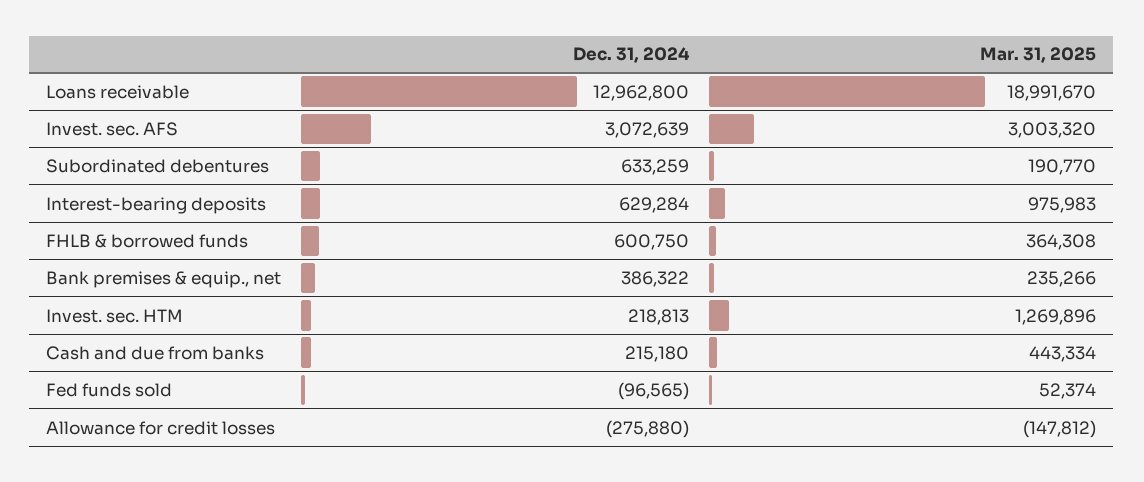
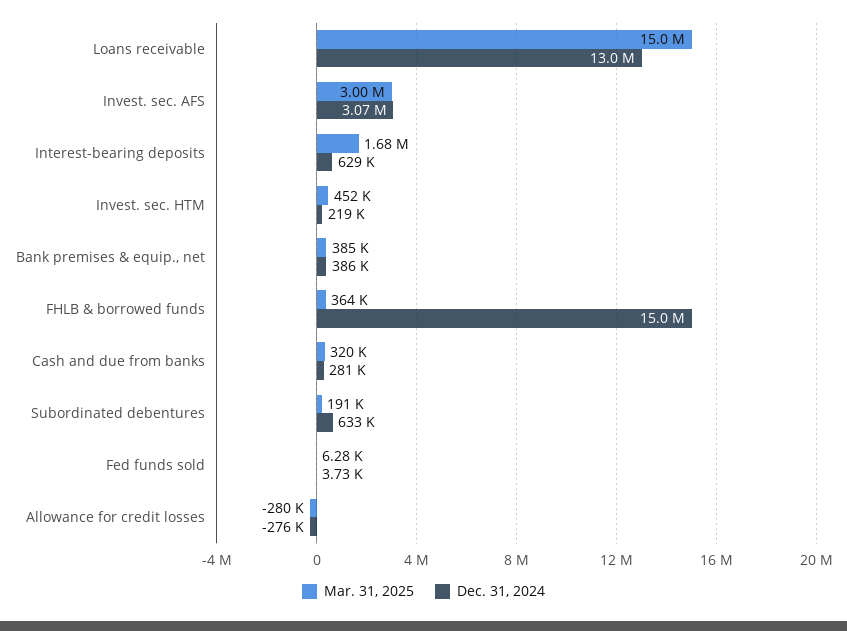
Mar. 31, 2025, Loans receivable: 18991670 -> 15000000
Mar. 31, 2025, Interest-bearing deposits: 975983 -> 1680000
Dec. 31, 2024, FHLB & borrowed funds: 600750 -> 15000000
Mar. 31, 2025, Bank premises & equip., net: 235266 -> 385000
Mar. 31, 2025, Invest. sec. HTM: 1269896 -> 452000
Dec. 31, 2024, Cash and due from banks: 215180 -> 281000
Mar. 31, 2025, Cash and due from banks: 443334 -> 320000
Dec. 31, 2024, Fed funds sold: -96565 -> 3730
Mar. 31, 2025, Fed funds sold: 52374 -> 6280
Mar. 31, 2025, Allowance for credit losses: -147812 -> -280000

